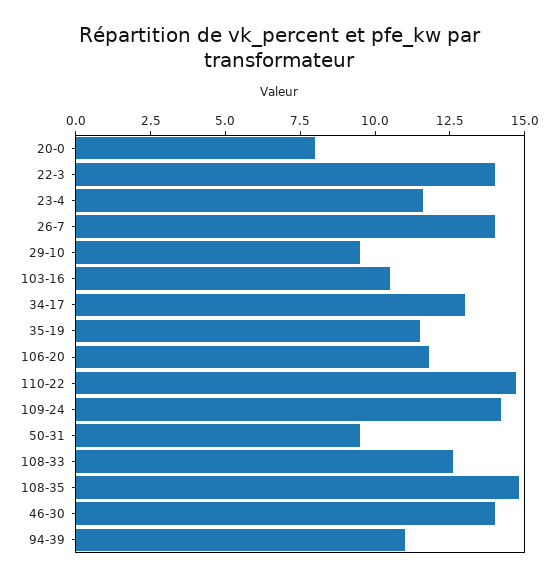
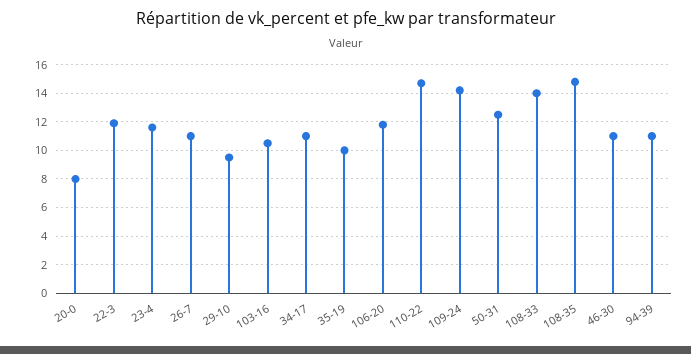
22-3: 14 -> 12
26-7: 14 -> 11
34-17: 13 -> 11
35-19: 11.5 -> 10
50-31: 9.5 -> 12.5
108-33: 12.5 -> 14
46-30: 14 -> 11

